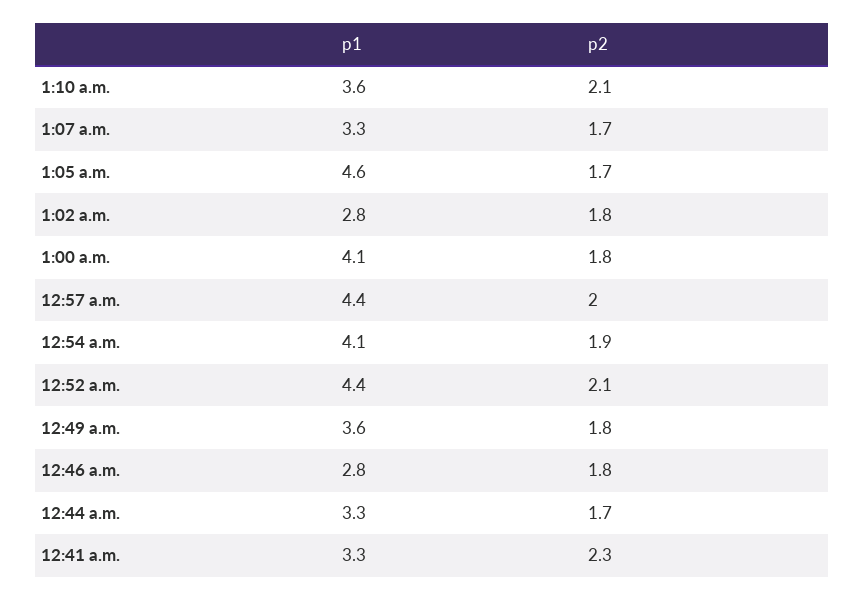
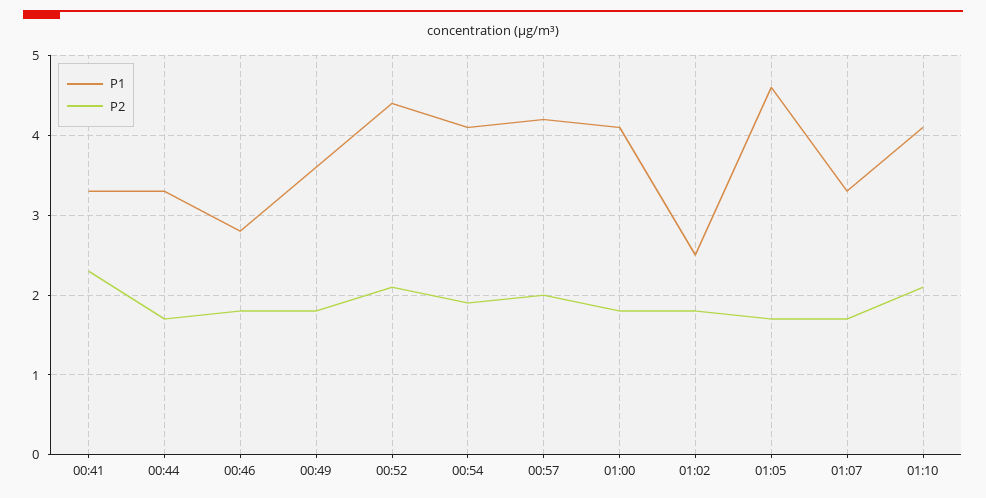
p1, 1:10 a.m.: 3.6 -> 4.1
p1, 1:02 a.m.: 2.8 -> 2.5
p1, 12:57 a.m.: 4.4 -> 4.2

